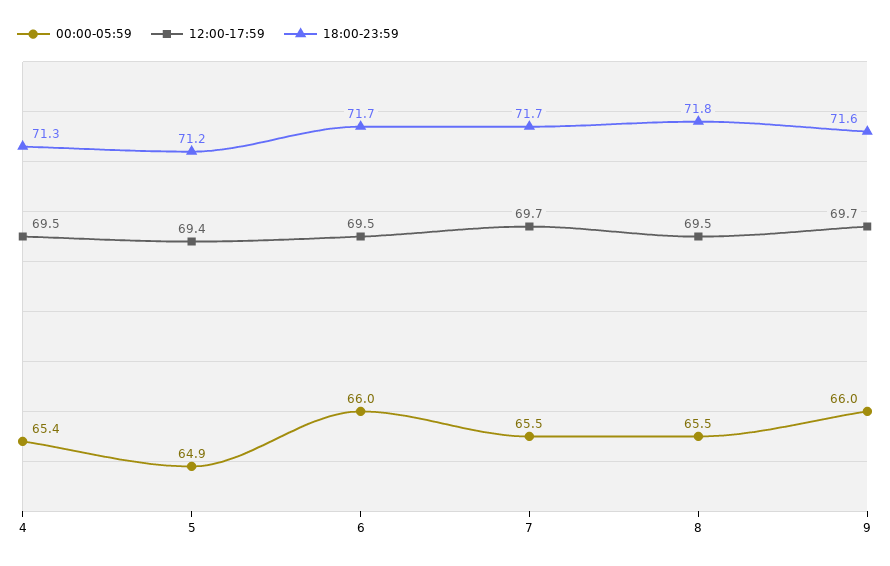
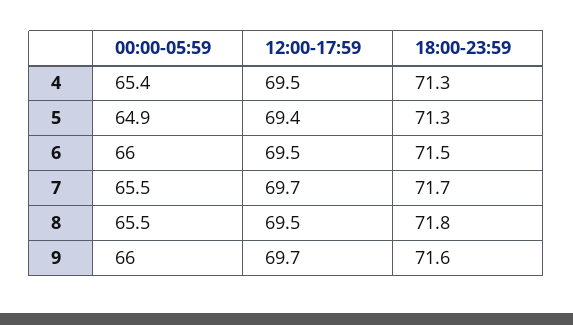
18:00-23:59, 5: 71.2 -> 71.3
18:00-23:59, 6: 71.7 -> 71.5

